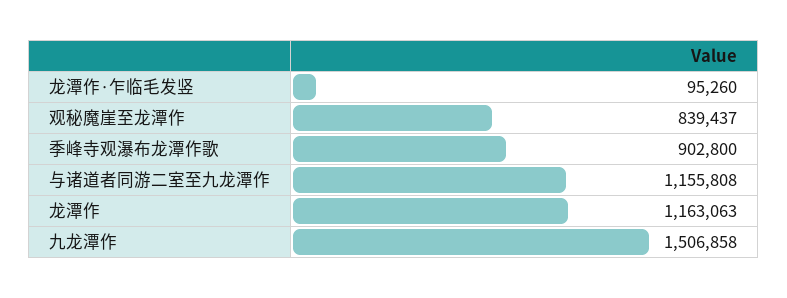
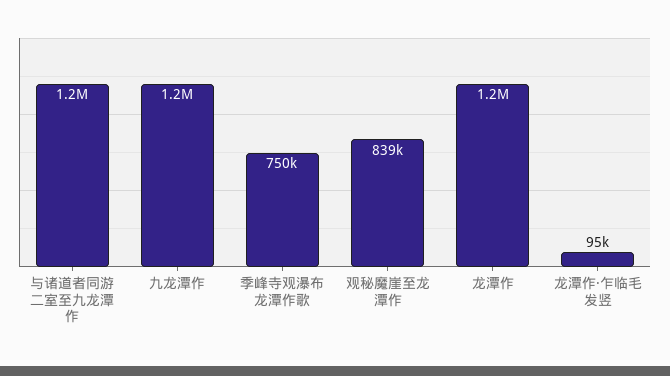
季峰寺观瀑布龙潭作歌: 902800 -> 750000
九龙潭作: 1506858 -> 1200000

